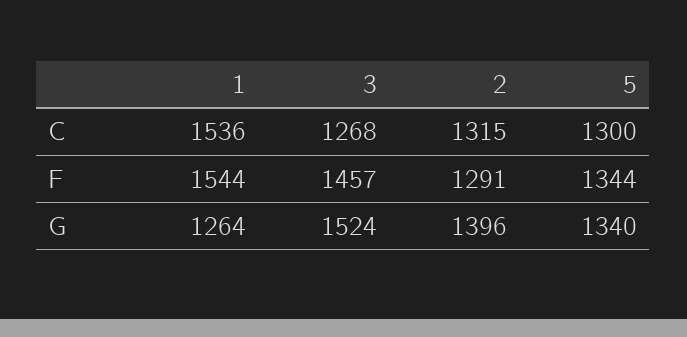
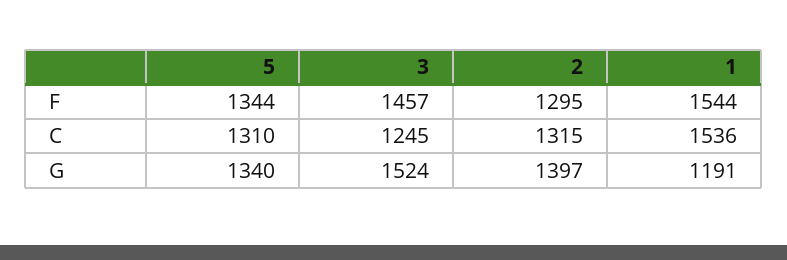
3, C: 1268 -> 1245
5, C: 1300 -> 1310
2, F: 1291 -> 1295
1, G: 1264 -> 1191
2, G: 1396 -> 1397

